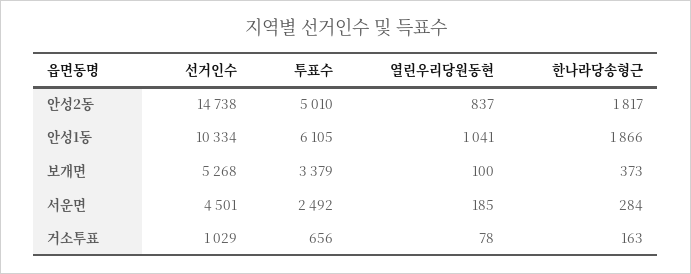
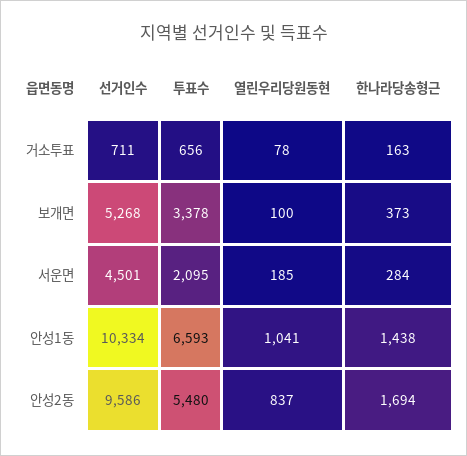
선거인수, 안성2동: 14738 -> 9586
투표수, 안성2동: 5010 -> 5480
한나라당송형근, 안성2동: 1817 -> 1694
투표수, 안성1동: 6105 -> 6593
한나라당송형근, 안성1동: 1866 -> 1438
투표수, 보개면: 3379 -> 3378
투표수, 서운면: 2492 -> 2095
선거인수, 거소투표: 1029 -> 711

